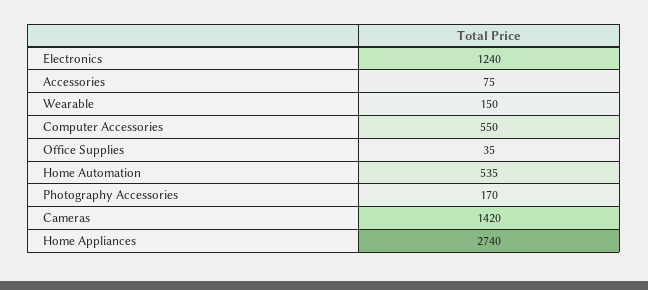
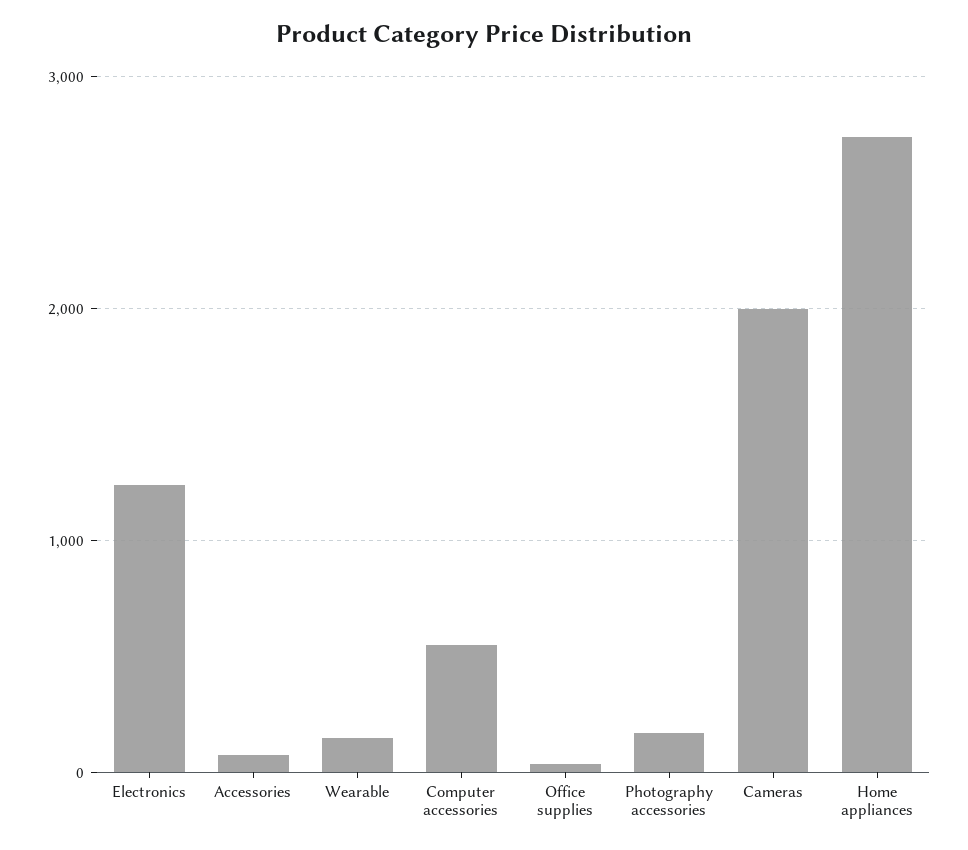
Home Automation: 535 -> none
Cameras: 1420 -> 2000

